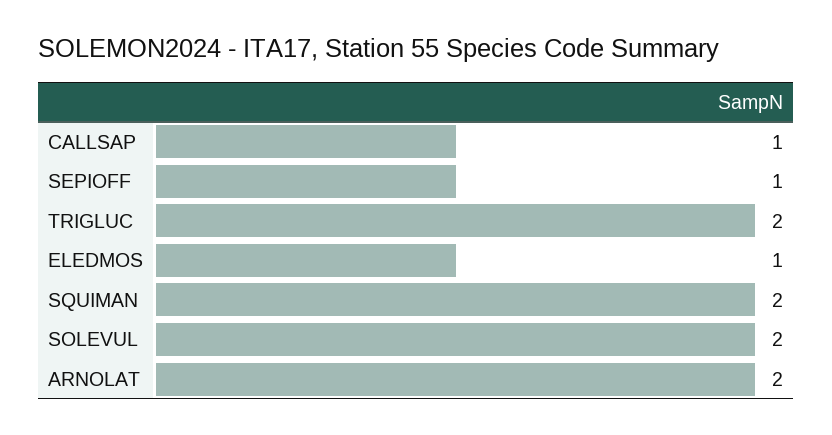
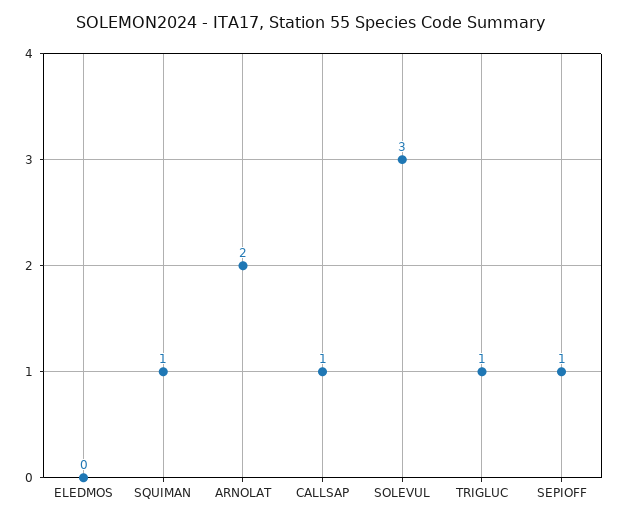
TRIGLUC: 2 -> 1
ELEDMOS: 1 -> 0
SQUIMAN: 2 -> 1
SOLEVUL: 2 -> 3

